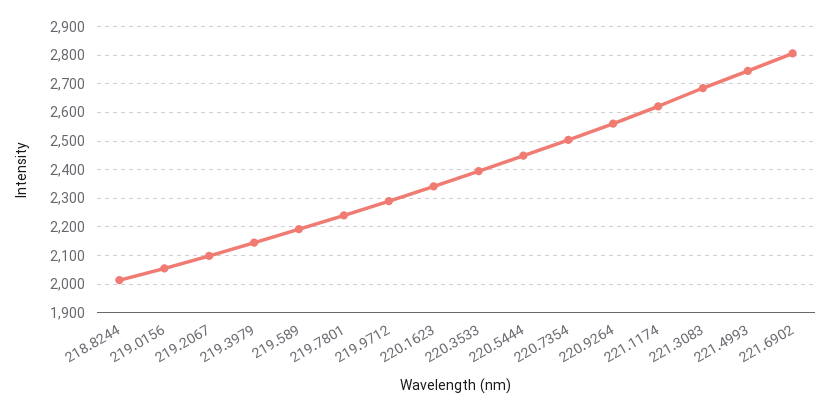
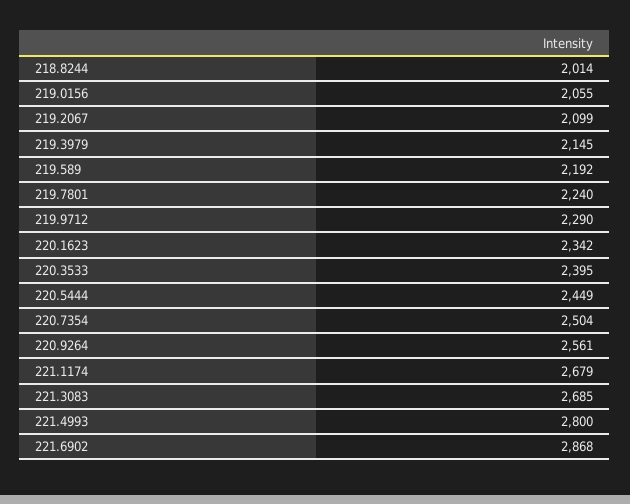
221.1174: 2625 -> 2679
221.4993: 2750 -> 2800
221.6902: 2800 -> 2868

